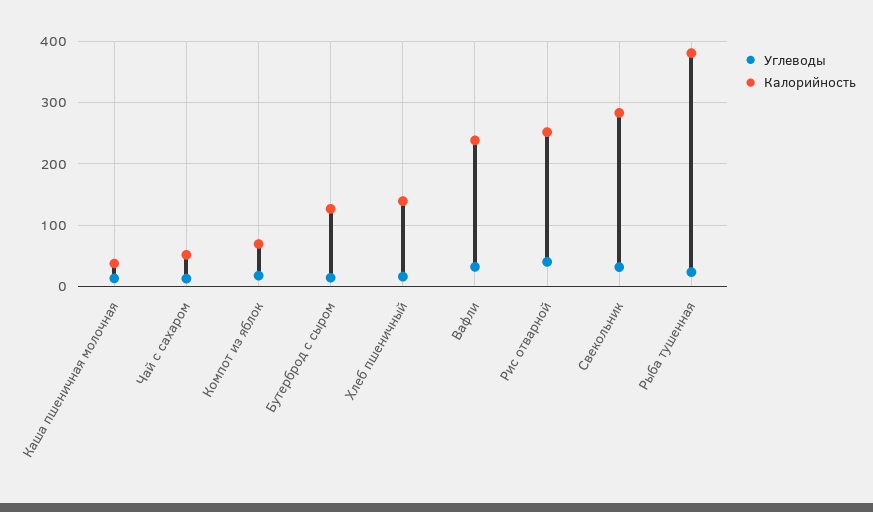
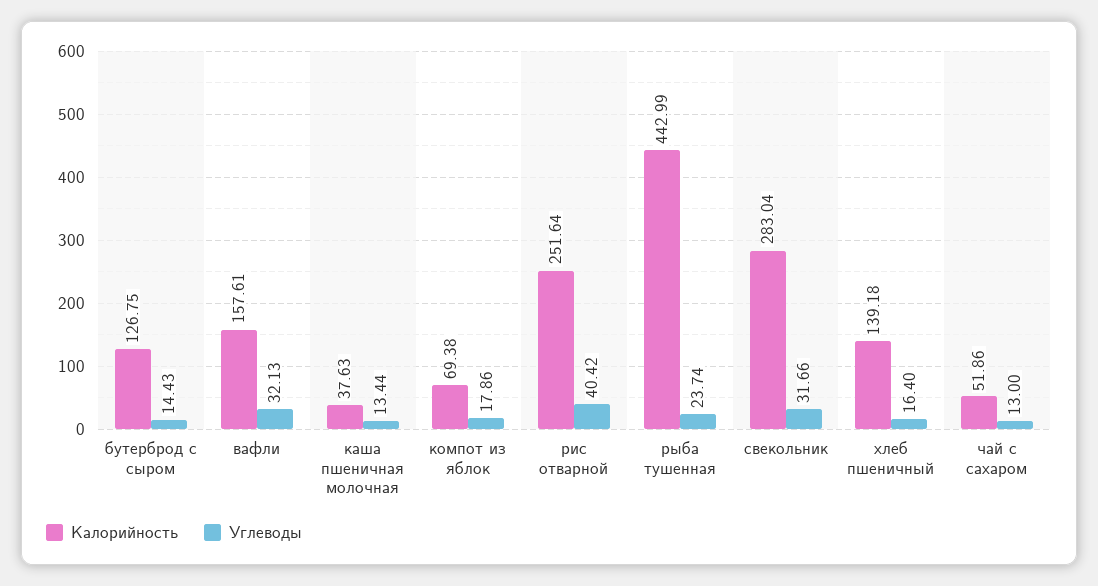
Калорийность, Вафли: 240 -> 157.61
Калорийность, Рыба тушенная: 380 -> 442.99

